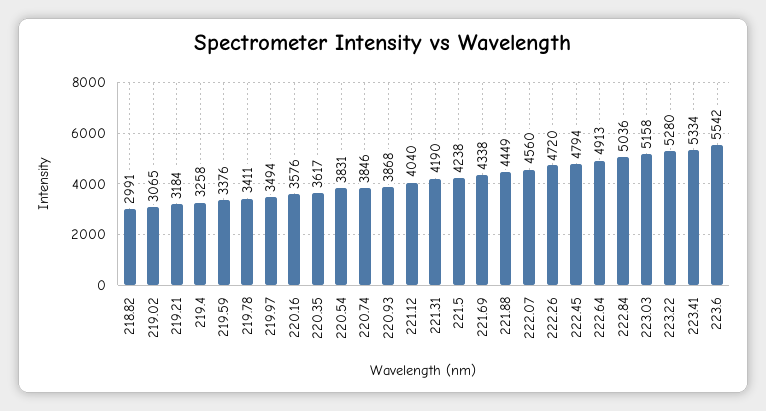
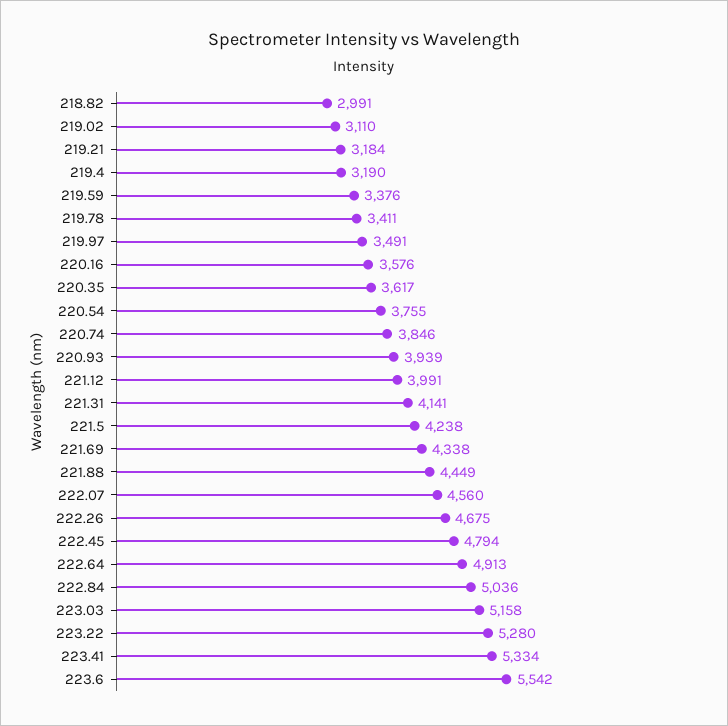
219.02: 3065 -> 3110
219.4: 3258 -> 3190
219.97: 3494 -> 3491
220.54: 3831 -> 3755
220.93: 3868 -> 3939
221.12: 4040 -> 3991
221.31: 4190 -> 4141
222.26: 4720 -> 4675

